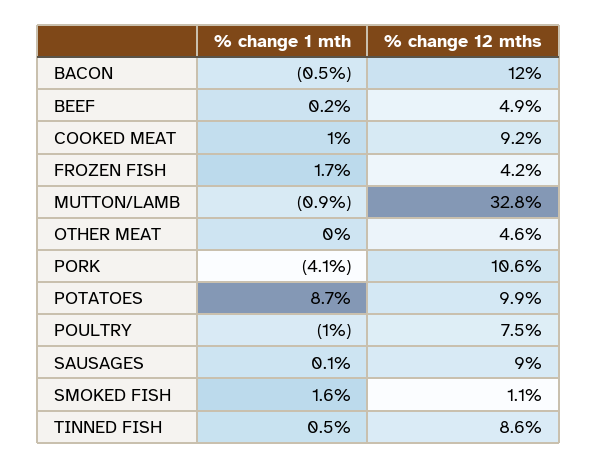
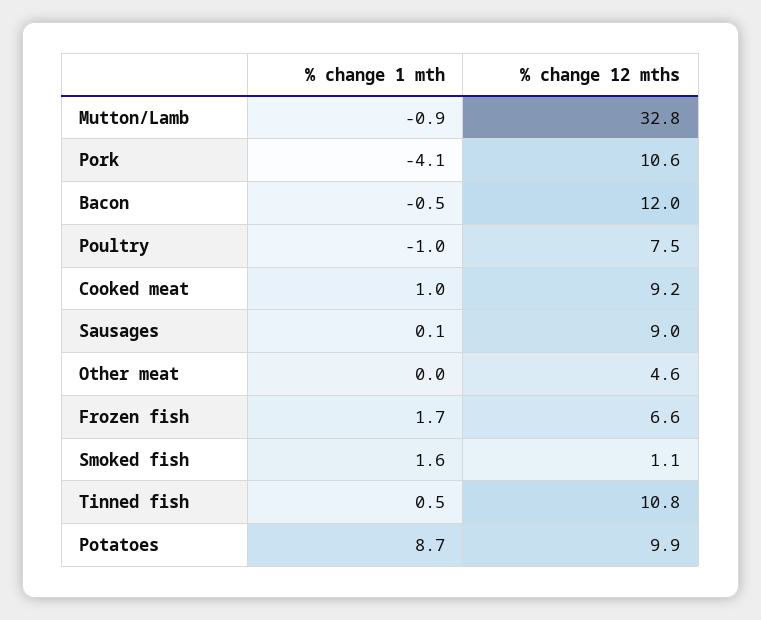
% change 1 mth, BEEF: 0.2 -> none
% change 12 mths, BEEF: 4.9 -> none
% change 12 mths, FROZEN FISH: 4.2 -> 6.6
% change 12 mths, TINNED FISH: 8.6 -> 10.8

